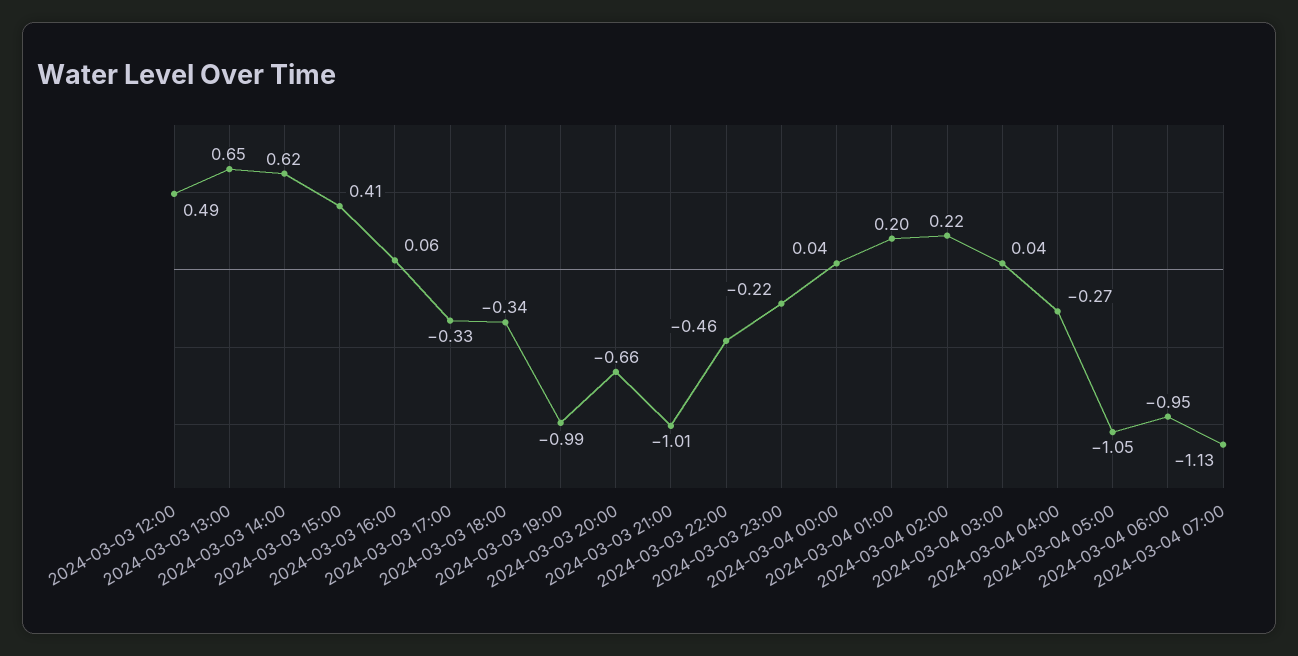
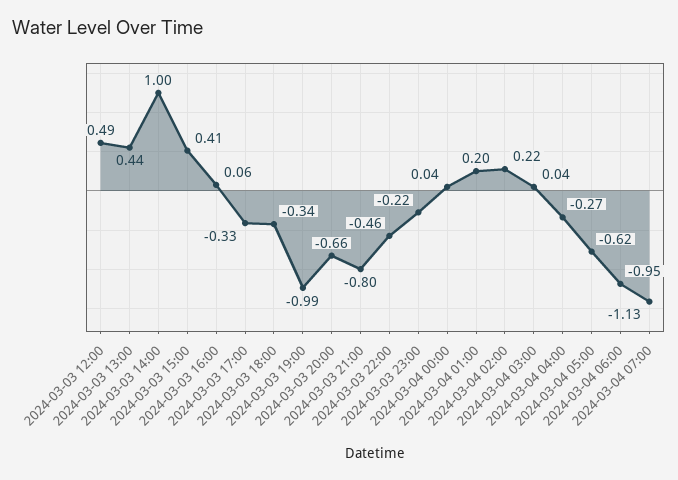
2024-03-03 13:00: 0.65 -> 0.44
2024-03-03 14:00: 0.62 -> 1
2024-03-03 21:00: -1.01 -> -0.8
2024-03-04 05:00: -1.05 -> -0.62

